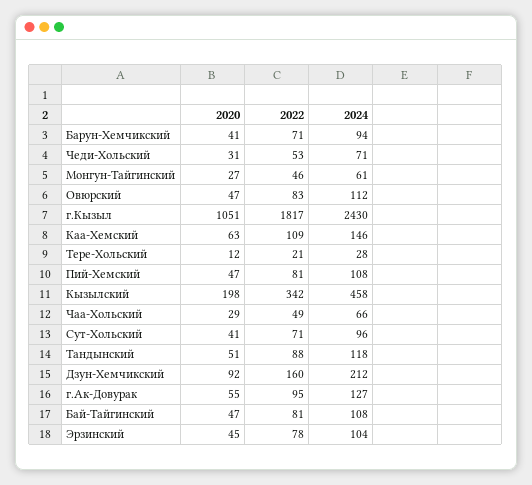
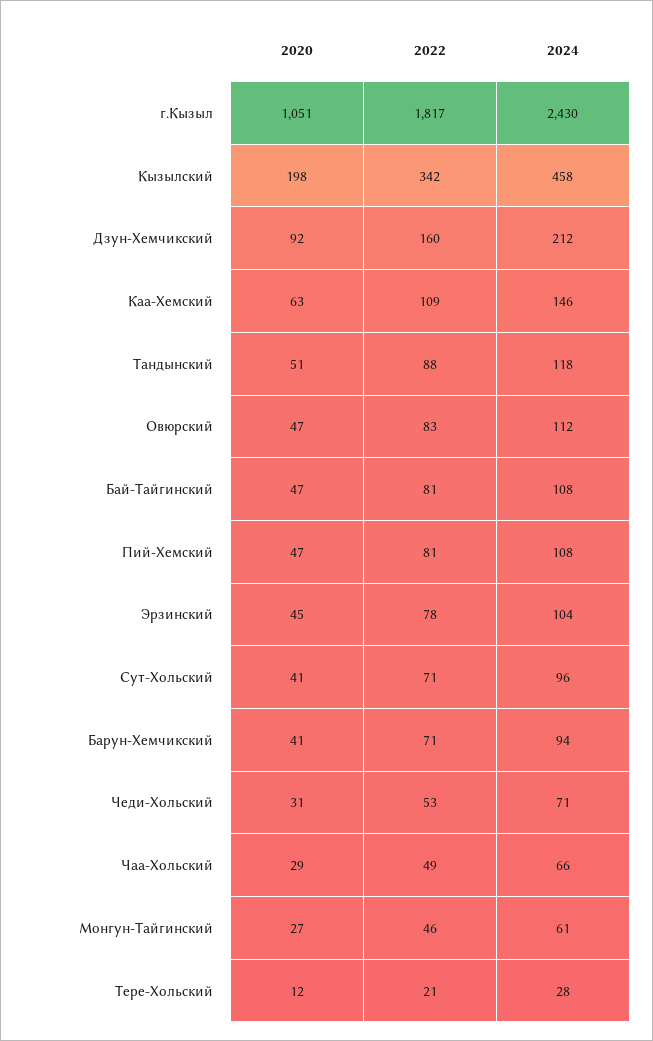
2020, г.Ак-Довурак: 55 -> none
2022, г.Ак-Довурак: 95 -> none
2024, г.Ак-Довурак: 127 -> none

